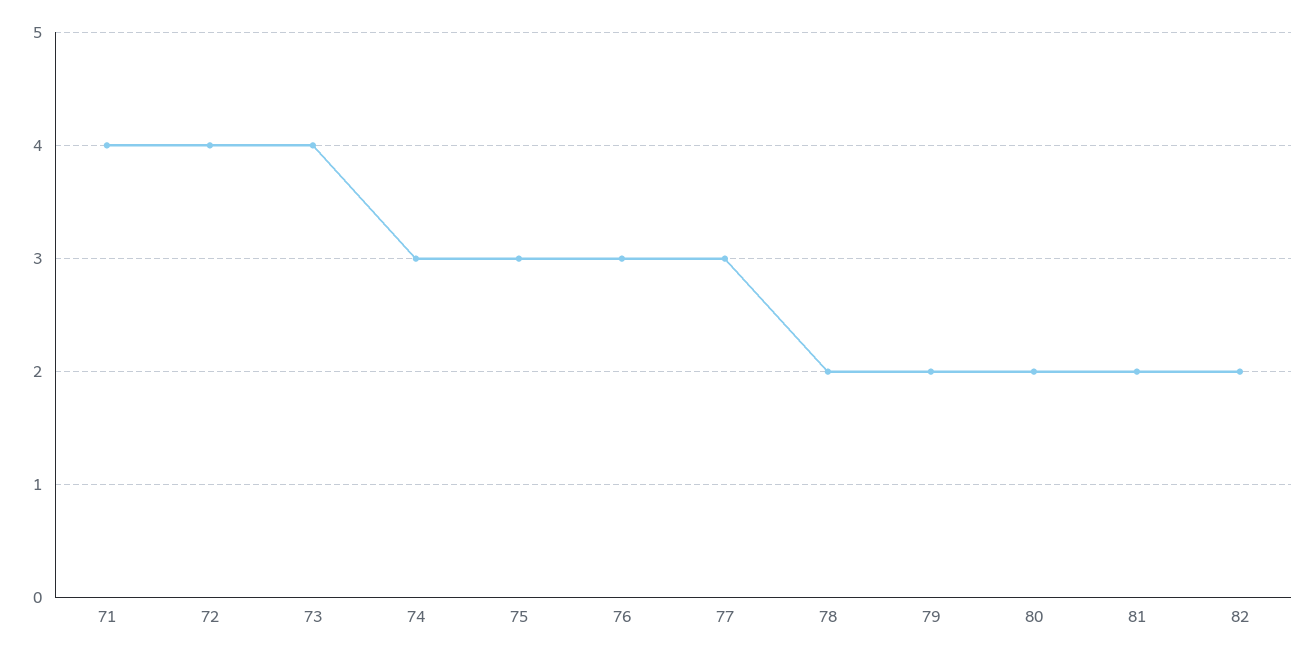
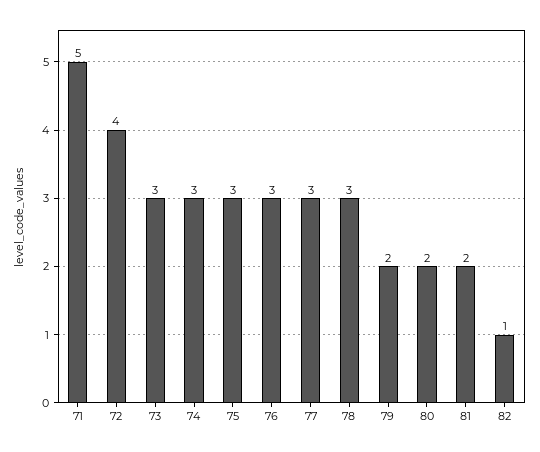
71: 4 -> 5
73: 4 -> 3
78: 2 -> 3
82: 2 -> 1

